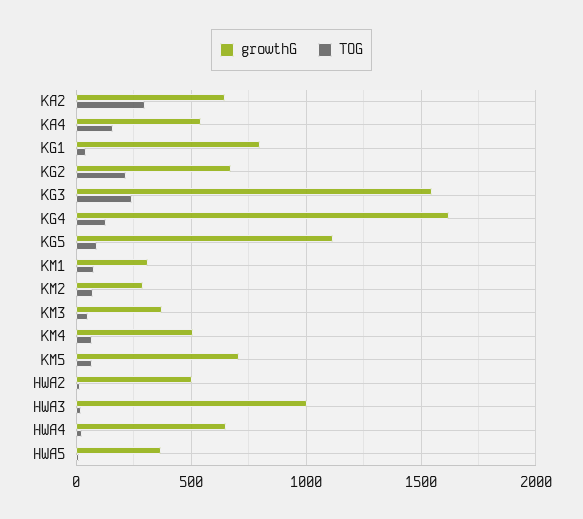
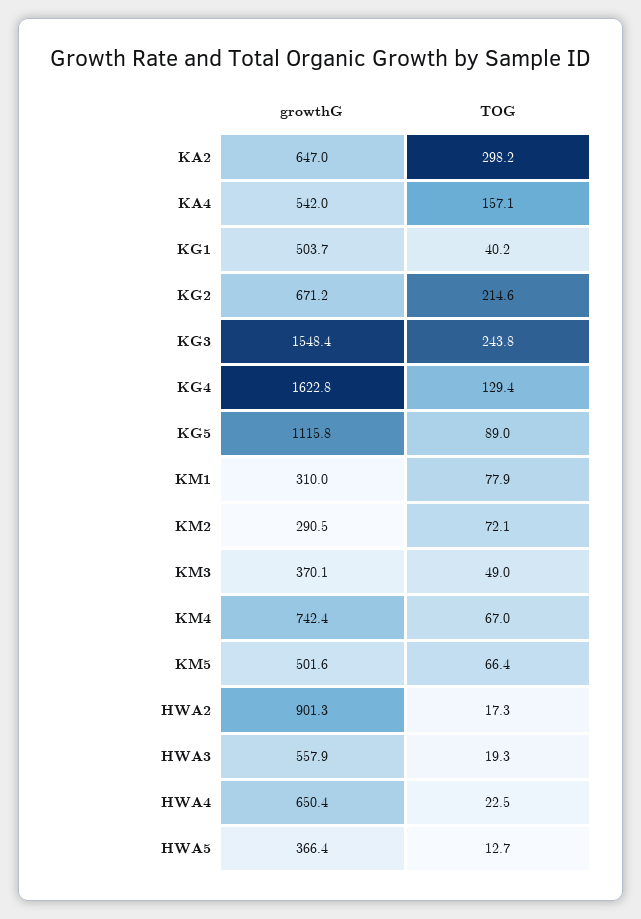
growthG, KG1: 800 -> 503.7
growthG, KM4: 500 -> 742.4
growthG, KM5: 700 -> 501.6
growthG, HWA2: 500 -> 901.3
growthG, HWA3: 1000 -> 557.9

